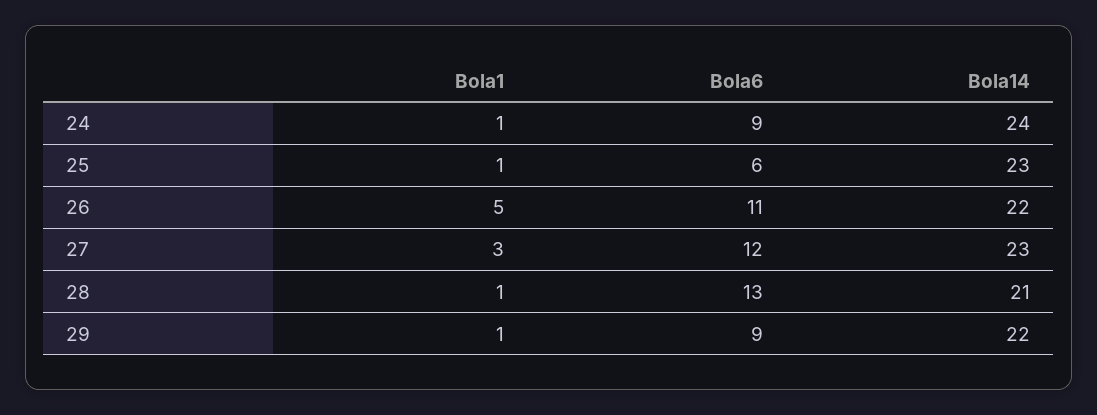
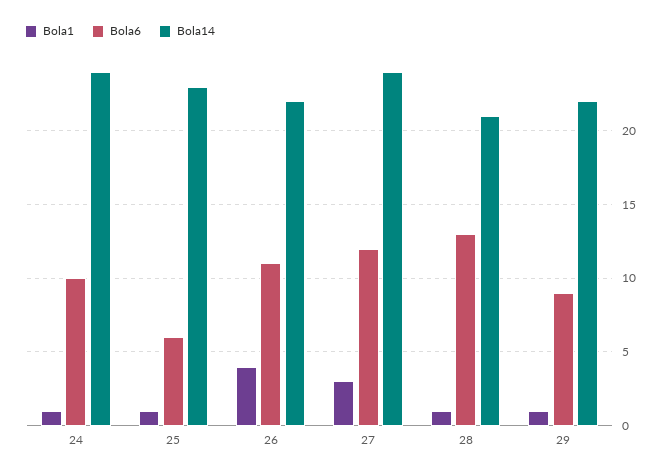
Bola6, 24: 9 -> 10
Bola1, 26: 5 -> 4
Bola14, 27: 23 -> 24

